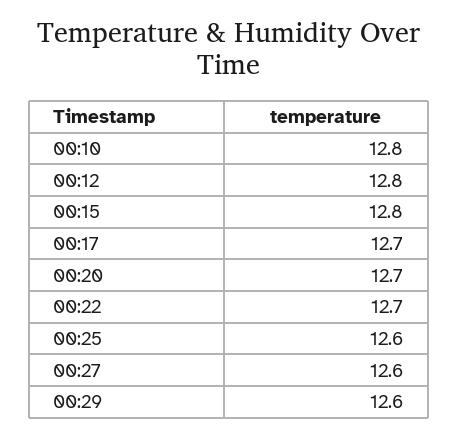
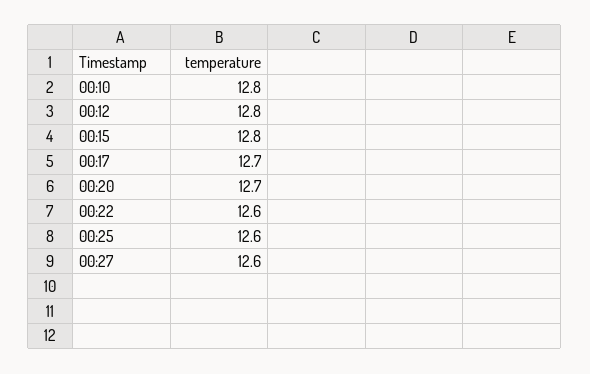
00:22: 12.7 -> 12.6
00:29: 12.6 -> none

